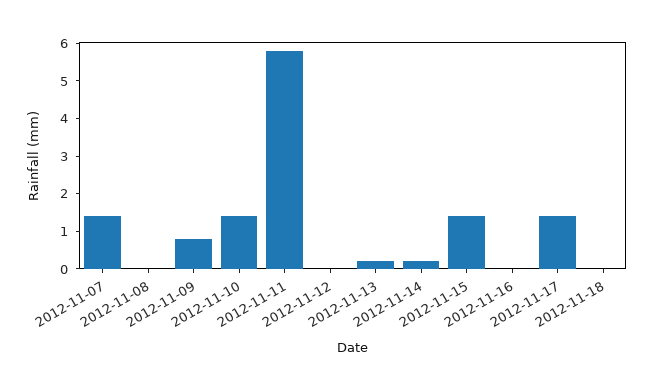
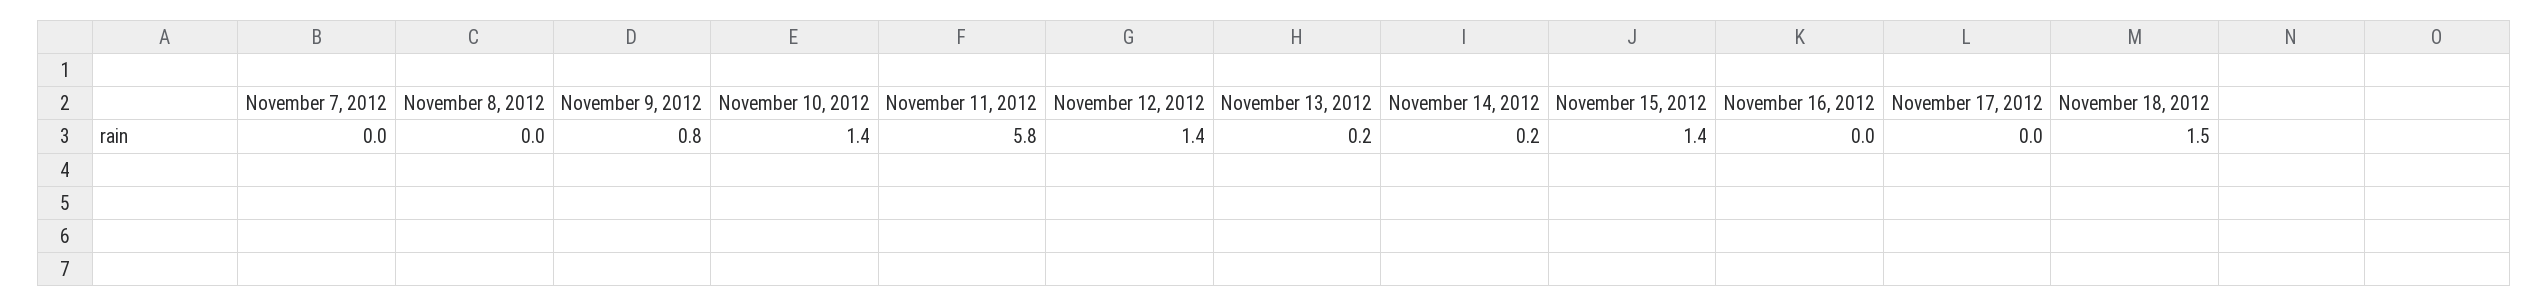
2012-11-07: 1.5 -> 0
2012-11-12: 0 -> 1.4
2012-11-17: 1.5 -> 0
2012-11-18: 0 -> 1.5

